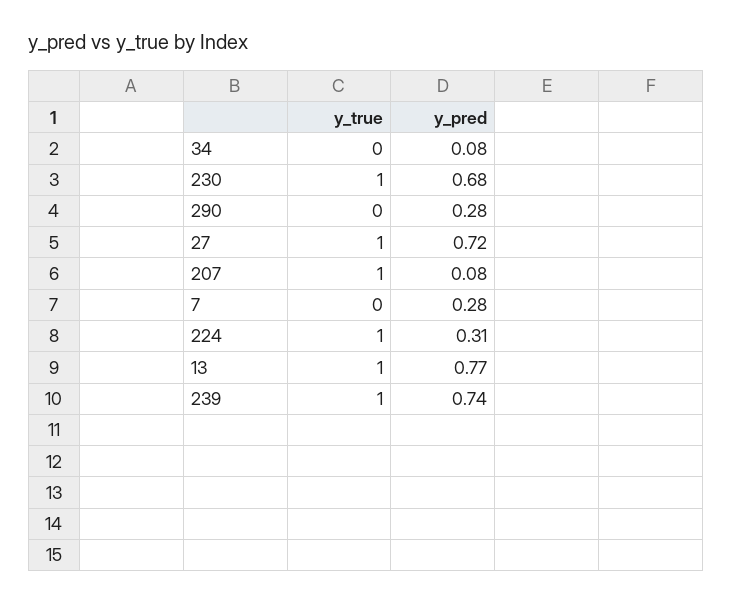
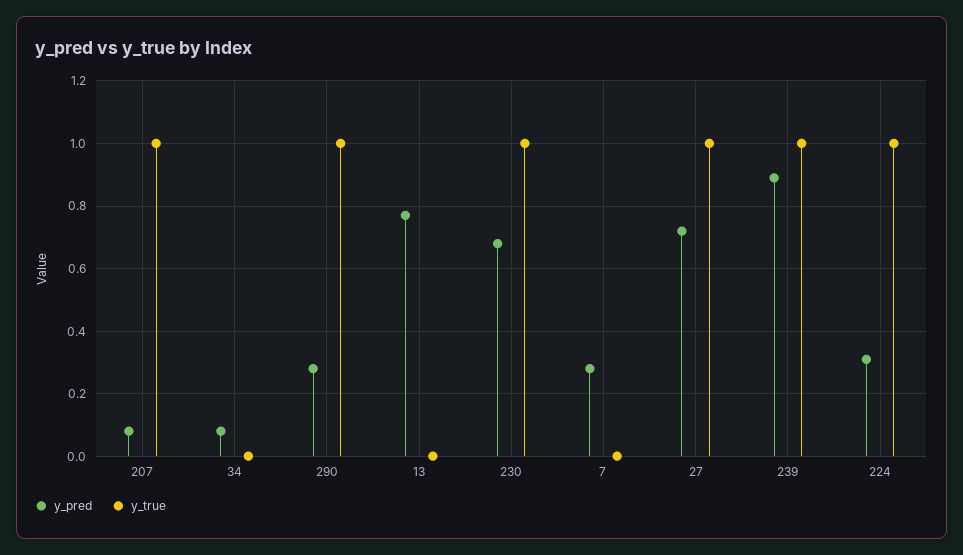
y_true, 290: 0 -> 1
y_true, 13: 1 -> 0
y_pred, 239: 0.74 -> 0.9

